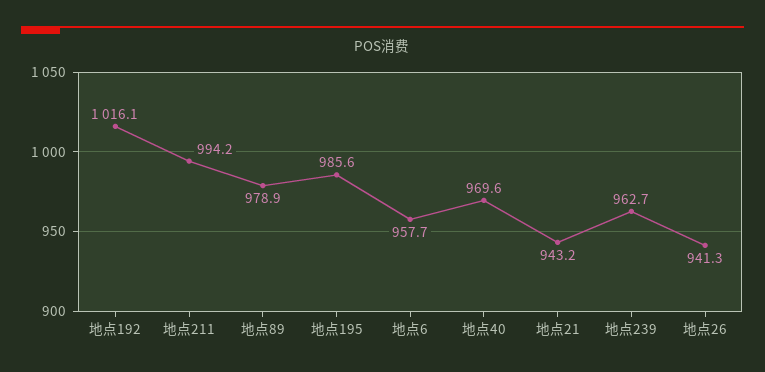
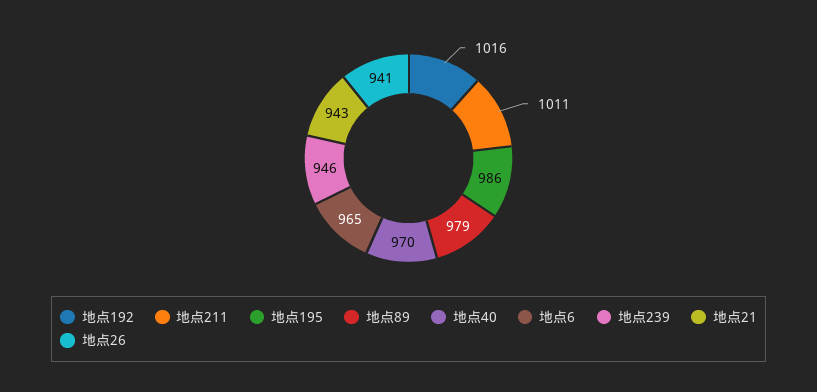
地点211: 994.2 -> 1011
地点6: 957.7 -> 965
地点239: 962.7 -> 946

